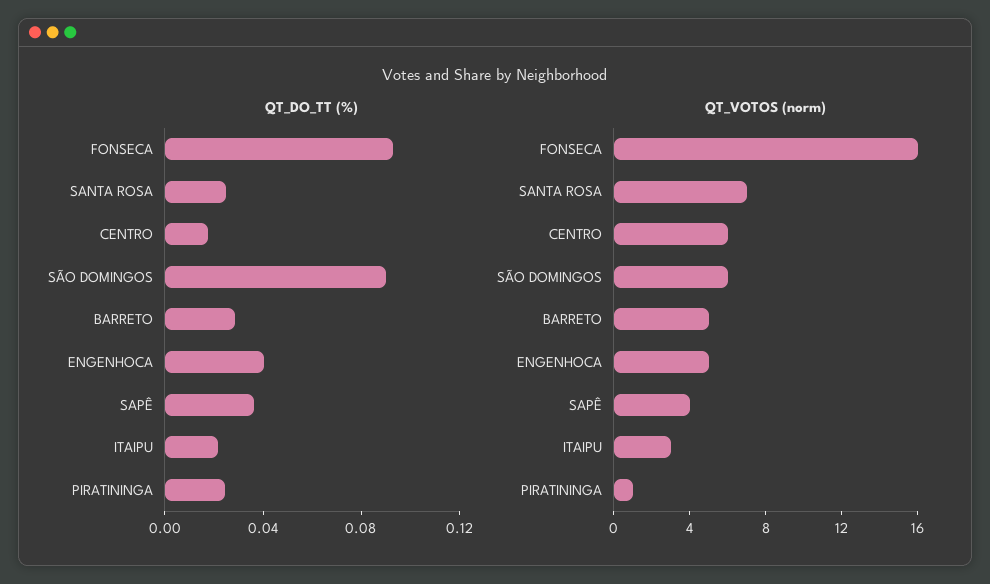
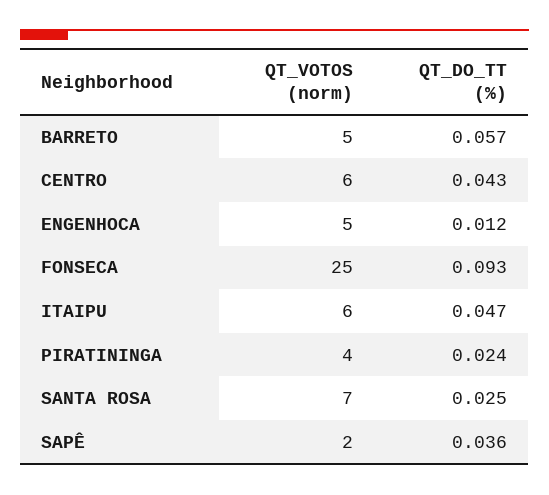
QT_DO_TT (%), CENTRO: 0.02 -> 0.043
QT_DO_TT (%), SÃO DOMINGOS: 0.09 -> none
QT_DO_TT (%), BARRETO: 0.03 -> 0.057
QT_DO_TT (%), ENGENHOCA: 0.04 -> 0.012
QT_DO_TT (%), ITAIPU: 0.02 -> 0.047
QT_VOTOS (norm), FONSECA: 16 -> 25
QT_VOTOS (norm), SÃO DOMINGOS: 6 -> none
QT_VOTOS (norm), SAPÊ: 4 -> 2
QT_VOTOS (norm), ITAIPU: 3 -> 6
QT_VOTOS (norm), PIRATININGA: 1 -> 4

